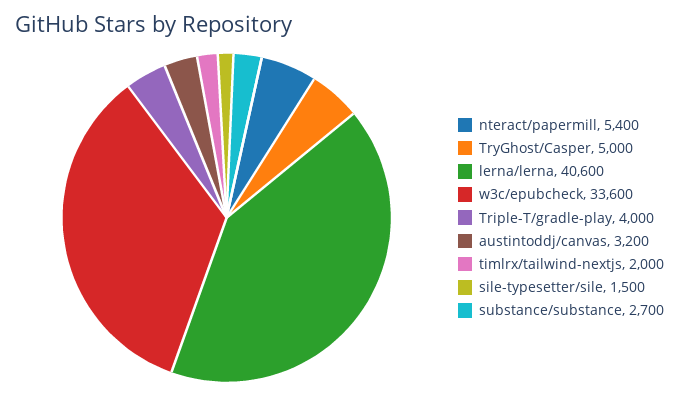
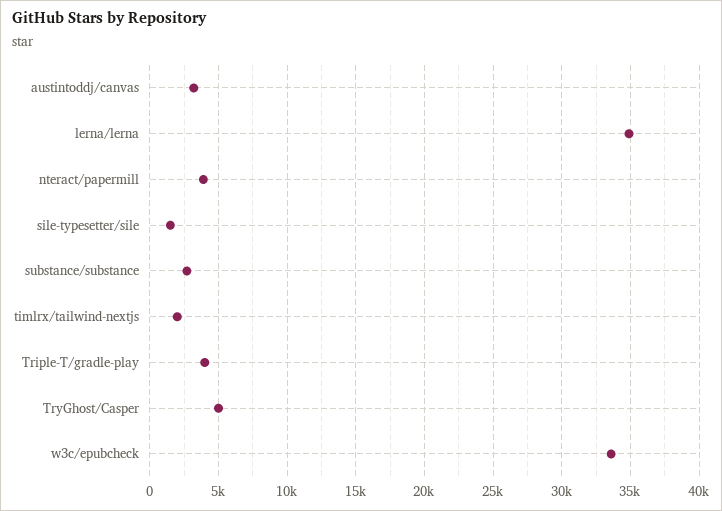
nteract/papermill: 5400 -> 4000
lerna/lerna: 40600 -> 35000

